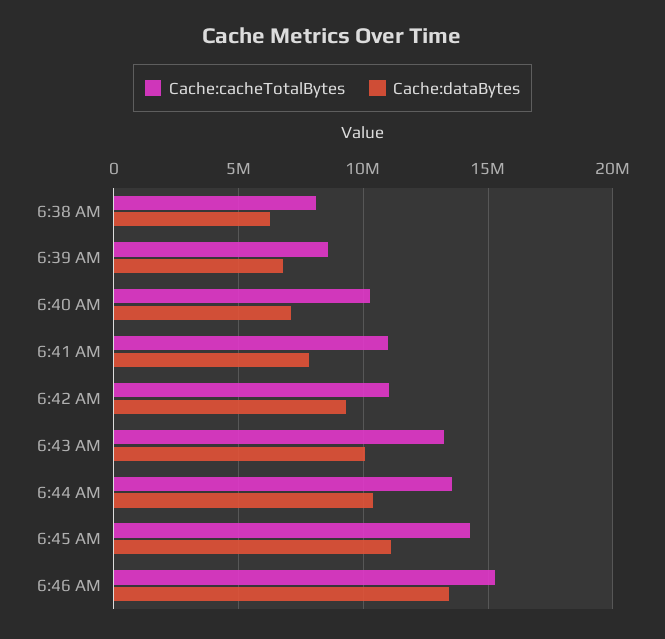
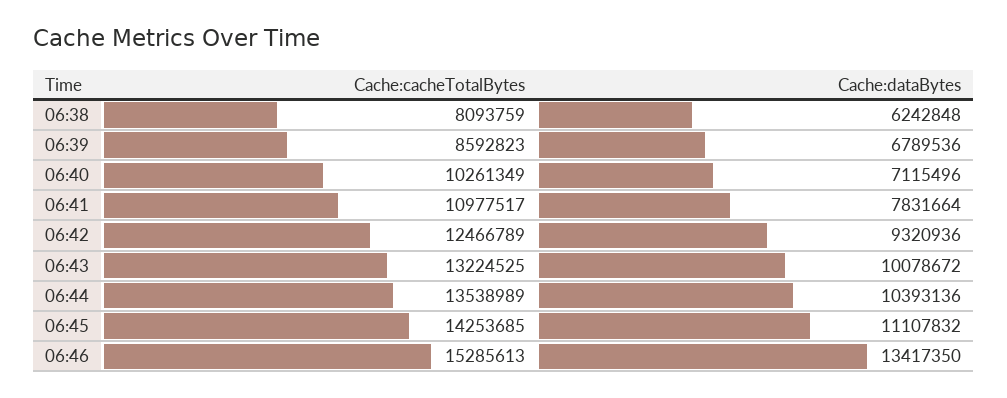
Cache:cacheTotalBytes, 6:42 AM: 11000000 -> 12466789

